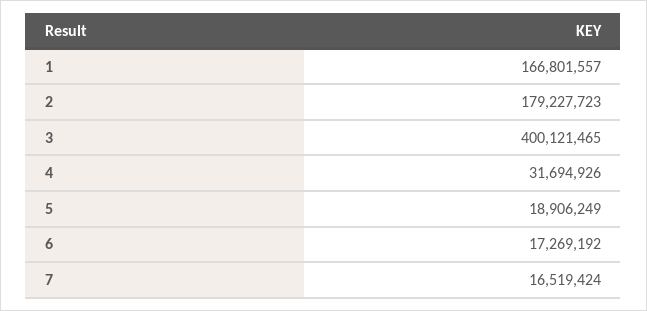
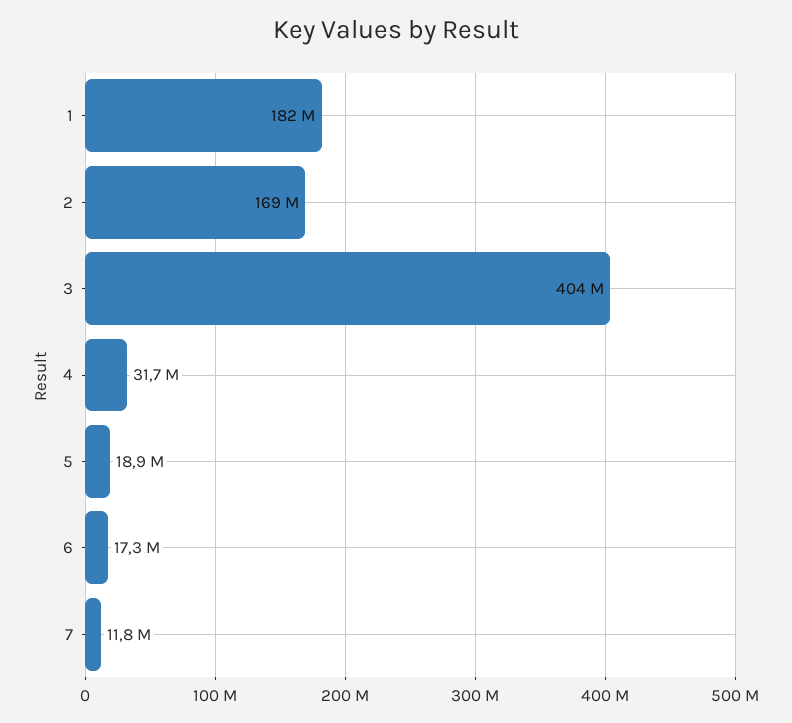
1: 166801557 -> 182000000
2: 179227723 -> 169000000
3: 400121465 -> 404000000
7: 16519424 -> 11800000

